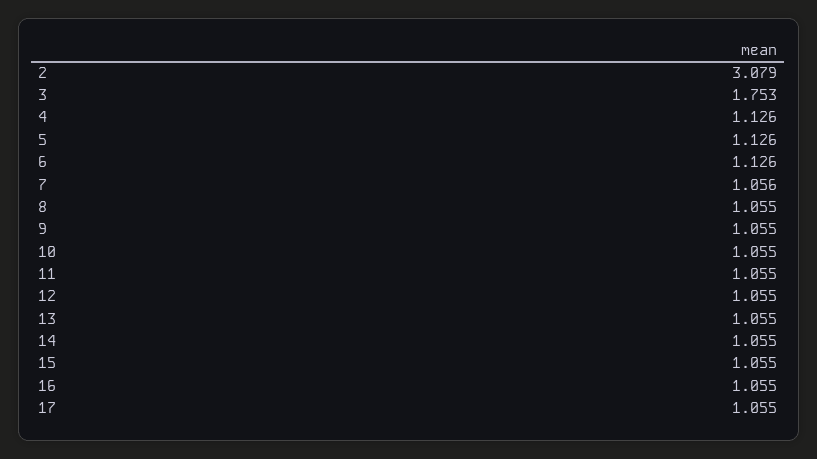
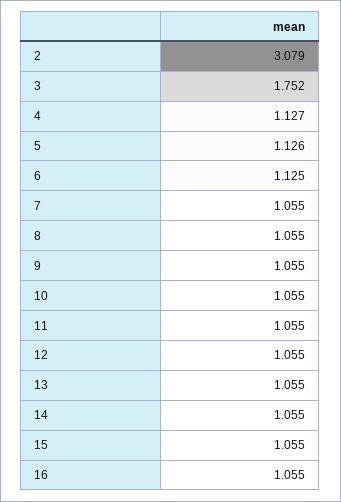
3: 1.753 -> 1.752
4: 1.126 -> 1.127
6: 1.126 -> 1.125
7: 1.056 -> 1.055
17: 1.055 -> none

